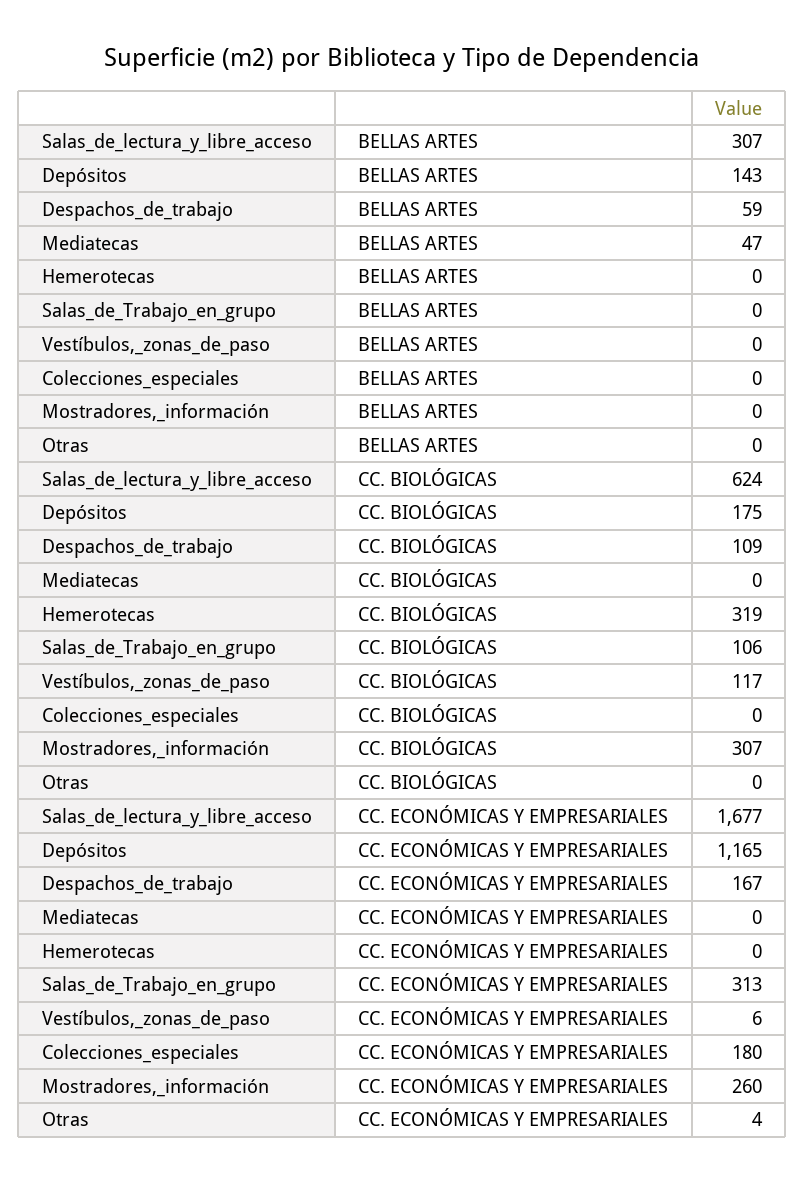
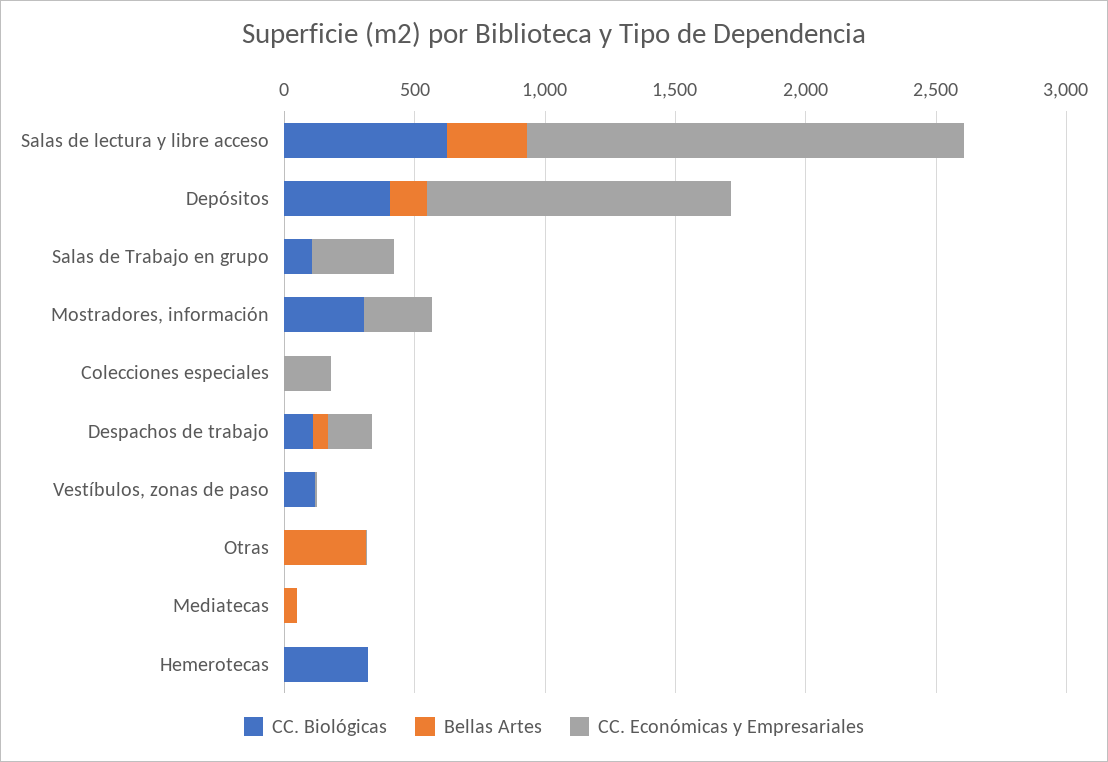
BELLAS ARTES, Otras: 0 -> 300
CC. BIOLÓGICAS, Depósitos: 175 -> 400

